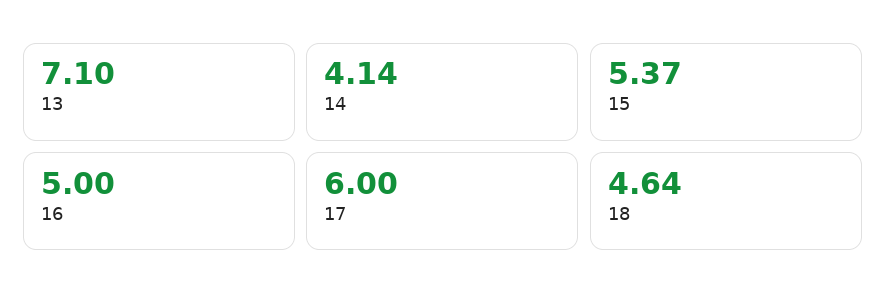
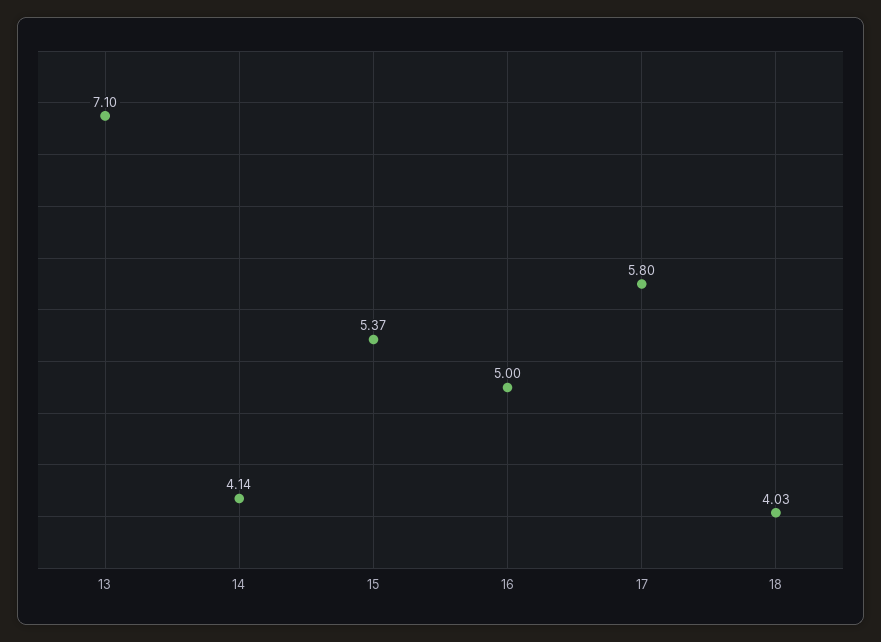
17: 6 -> 5.8
18: 4.64 -> 4.03

